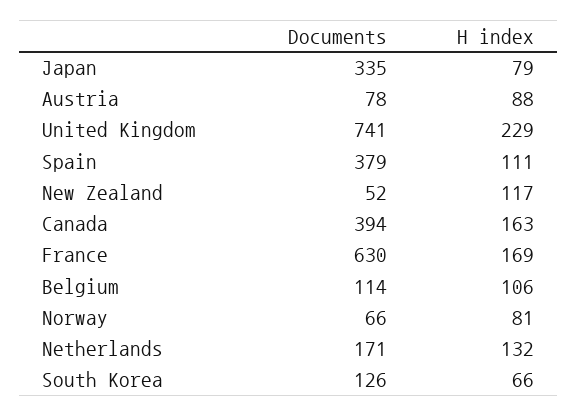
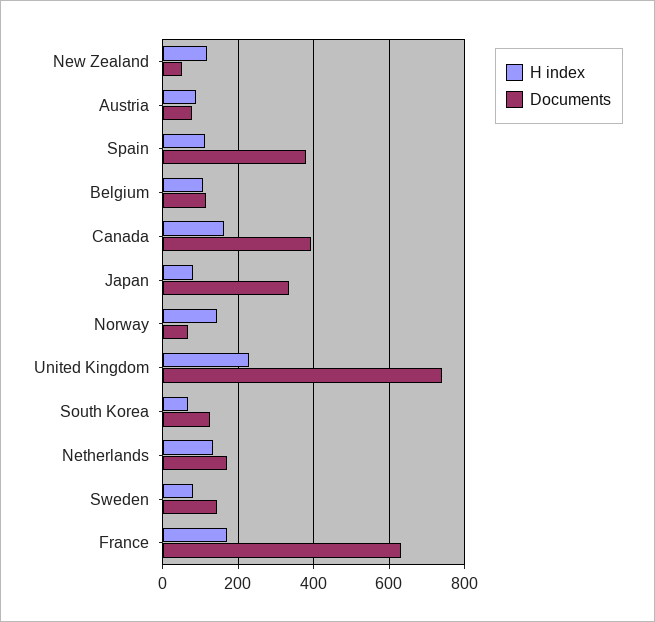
H index, Norway: 81 -> 140
H index, Sweden: none -> 80
Documents, Sweden: none -> 140

